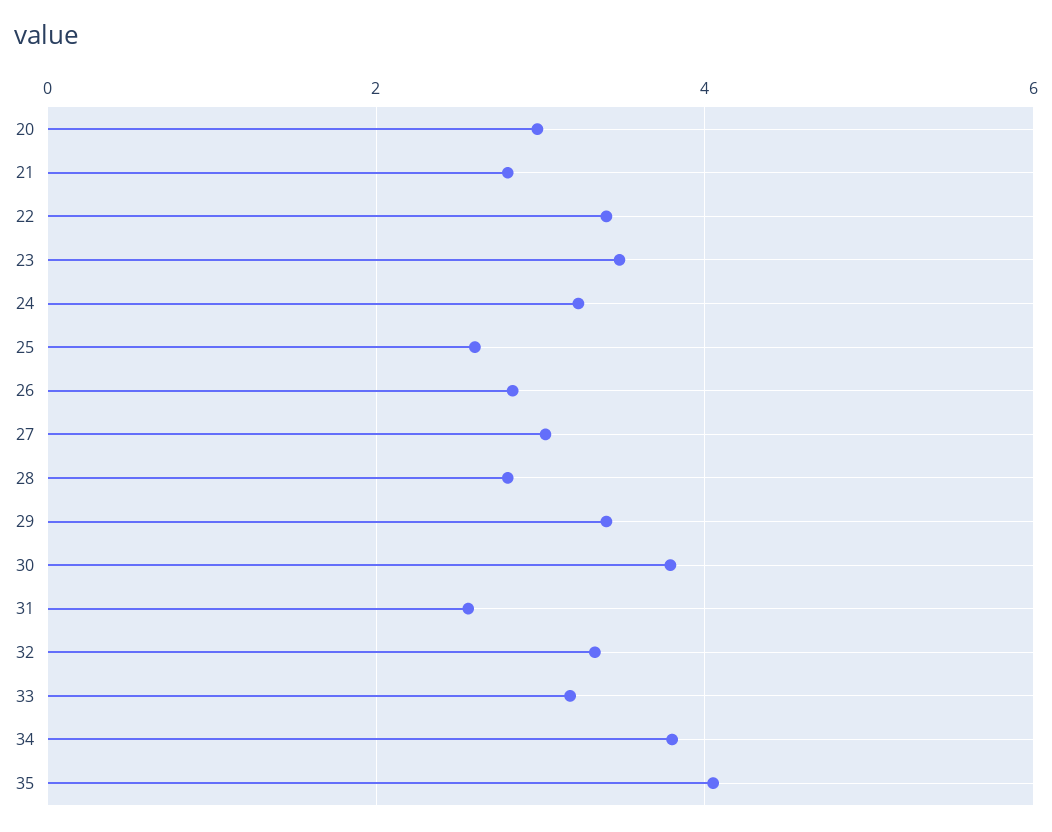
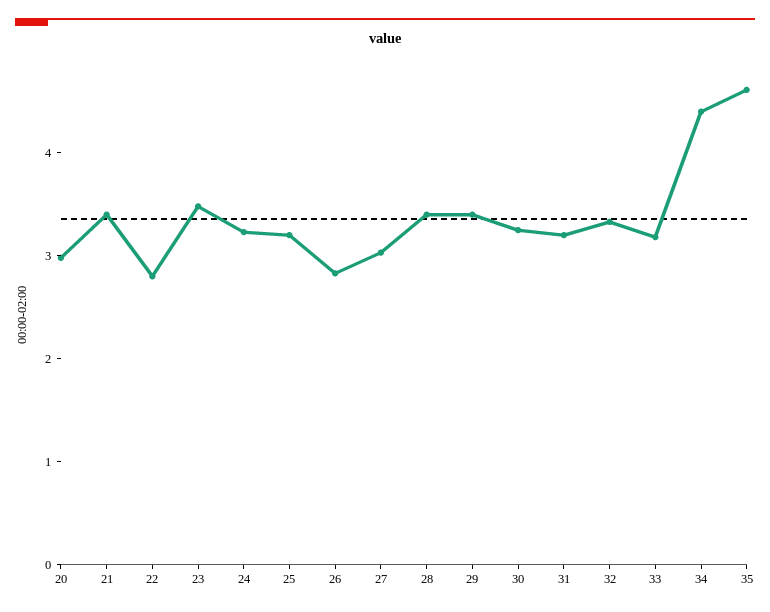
21: 2.8 -> 3.4
22: 3.4 -> 2.8
25: 2.6 -> 3.2
28: 2.8 -> 3.4
30: 3.8 -> 3.2
31: 2.6 -> 3.2
34: 3.8 -> 4.4
35: 4 -> 4.6

